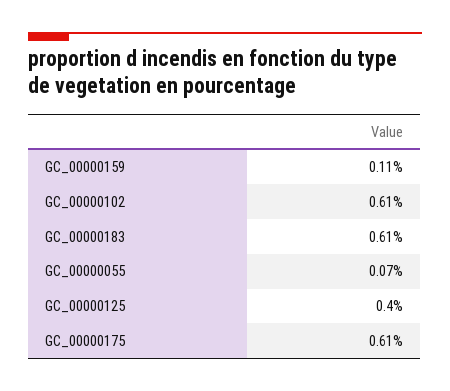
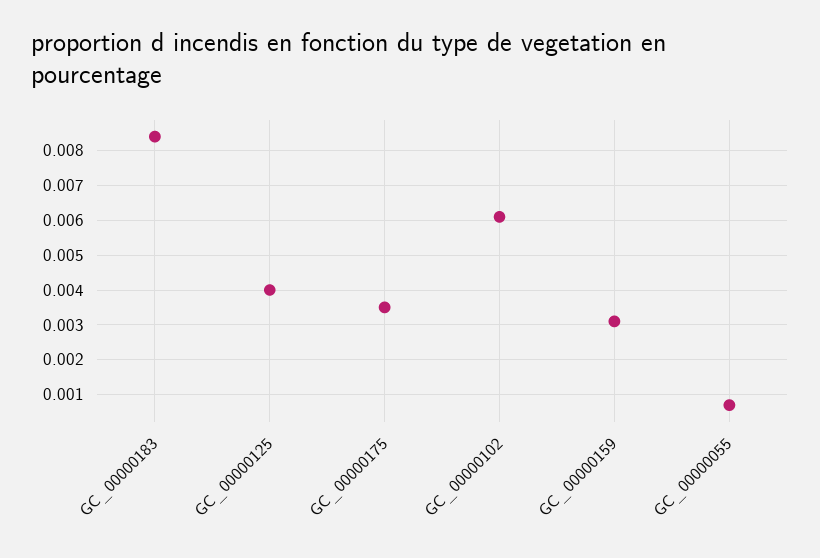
GC_00000159: 0.0011 -> 0.003
GC_00000183: 0.0061 -> 0.0085
GC_00000175: 0.0061 -> 0.0035

